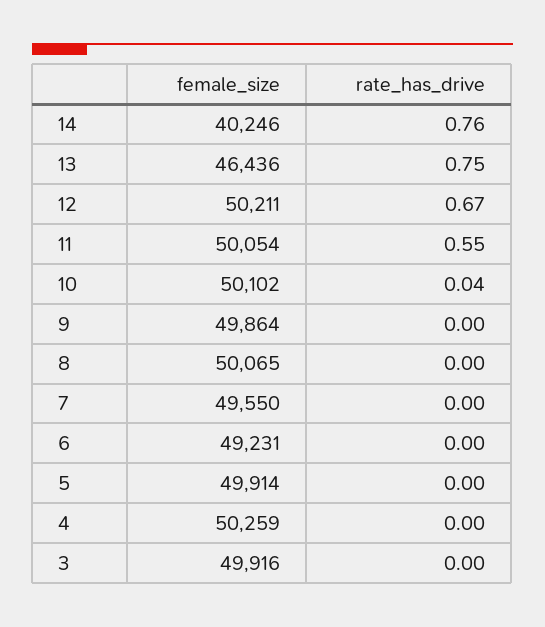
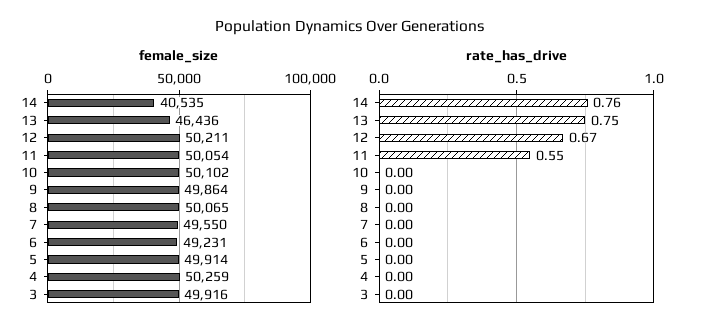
female_size, 14: 40246 -> 40535
rate_has_drive, 10: 0.04 -> 0

